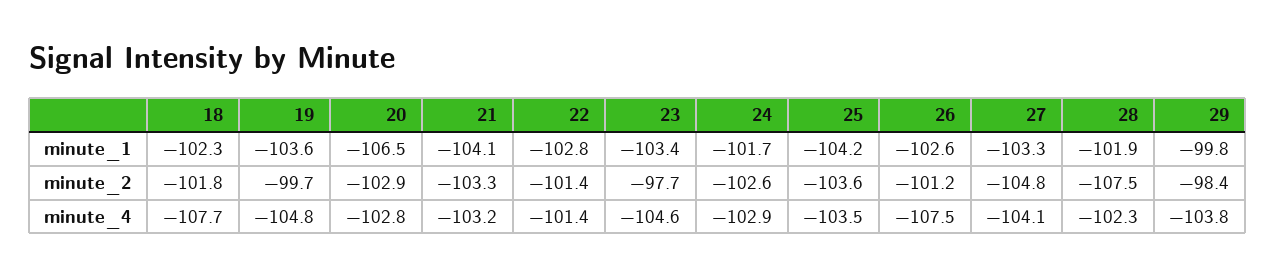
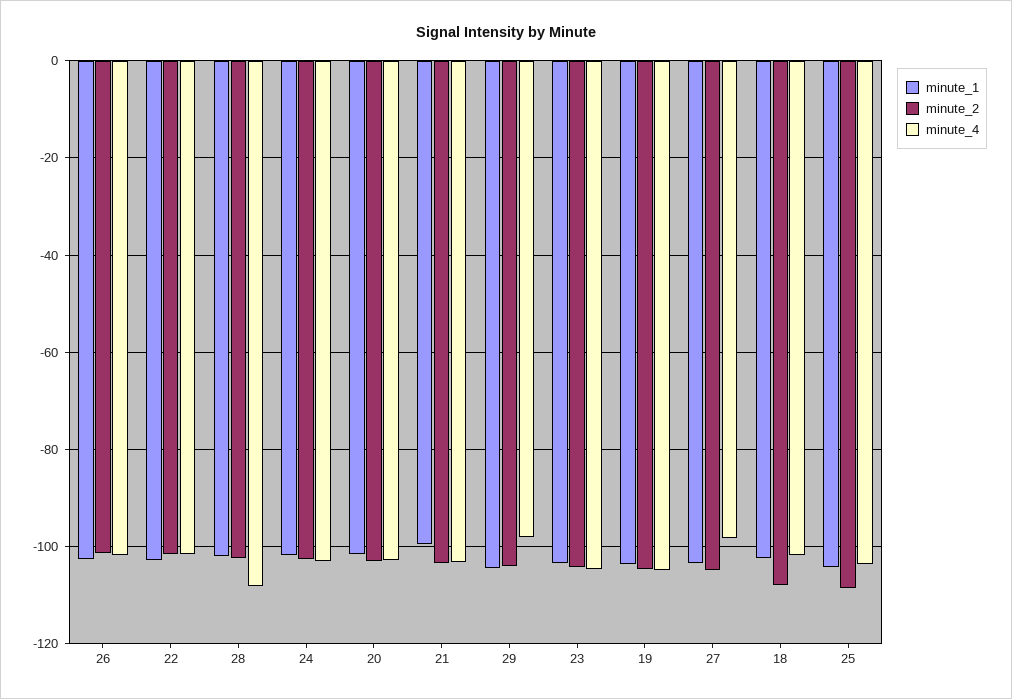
minute_1, 20: -106.5 -> -102
minute_1, 21: -104.1 -> -100
minute_1, 29: -99.8 -> -104
minute_2, 18: -101.8 -> -108
minute_2, 19: -99.7 -> -104
minute_2, 23: -97.7 -> -104
minute_2, 25: -103.6 -> -108
minute_2, 28: -107.5 -> -102
minute_2, 29: -98.4 -> -104
minute_4, 18: -107.7 -> -102
minute_4, 26: -107.5 -> -102
minute_4, 27: -104.1 -> -98
minute_4, 28: -102.3 -> -108
minute_4, 29: -103.8 -> -98

